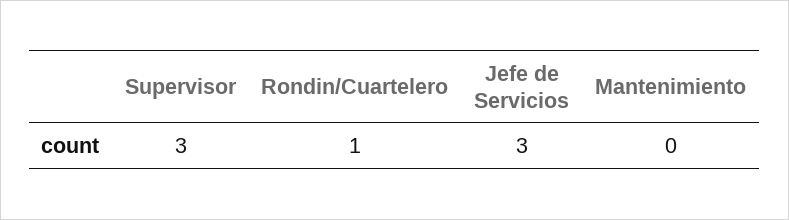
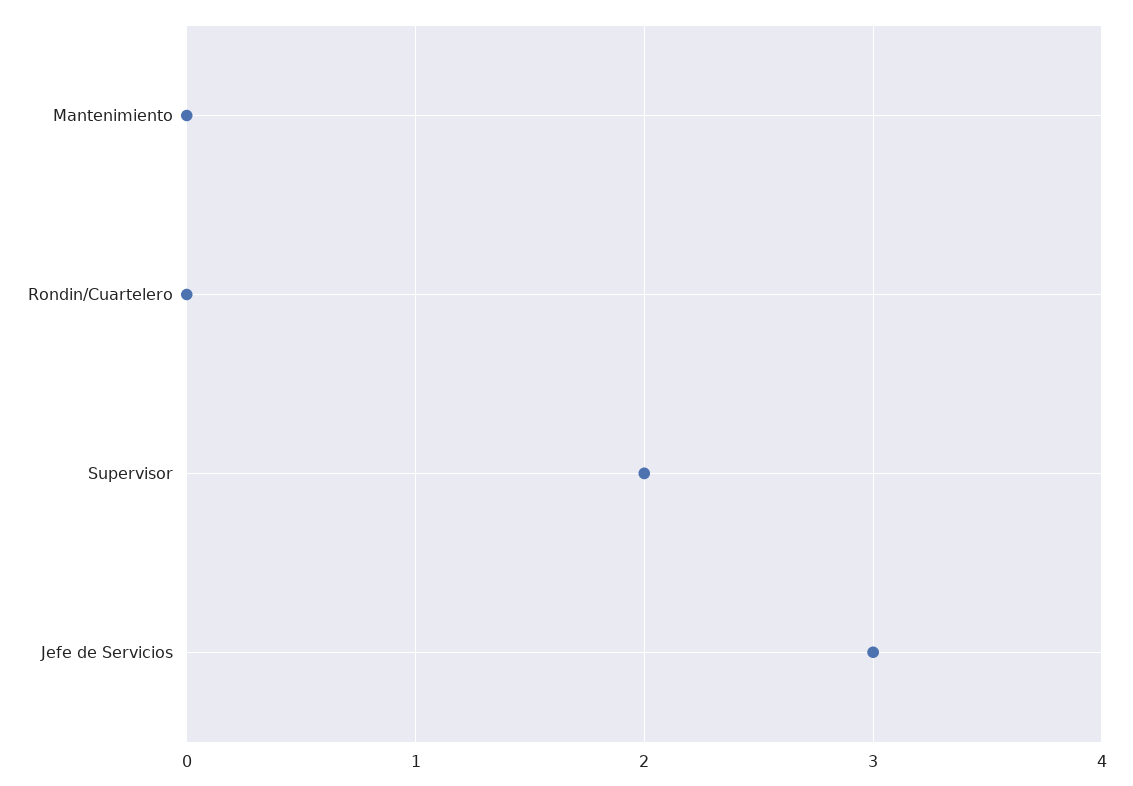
Supervisor: 3 -> 2
Rondin/Cuartelero: 1 -> 0

